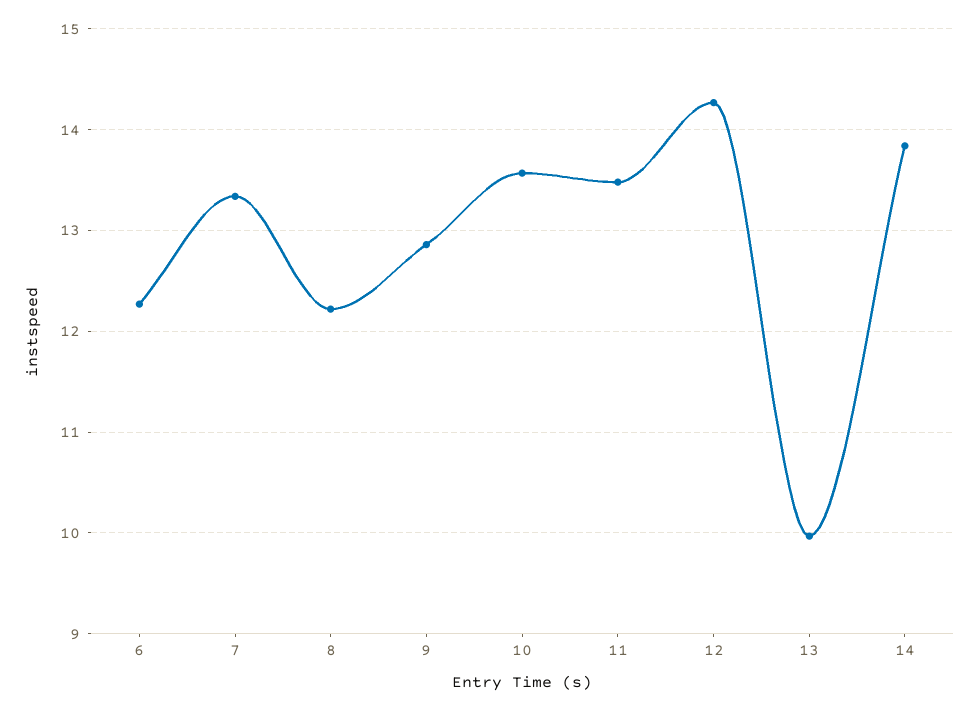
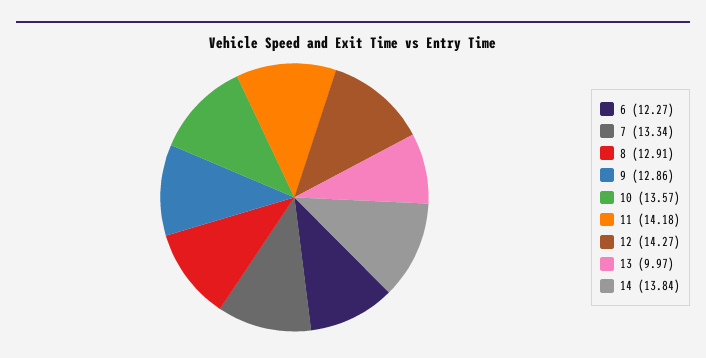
8: 12.2 -> 12.91
11: 13.5 -> 14.18

